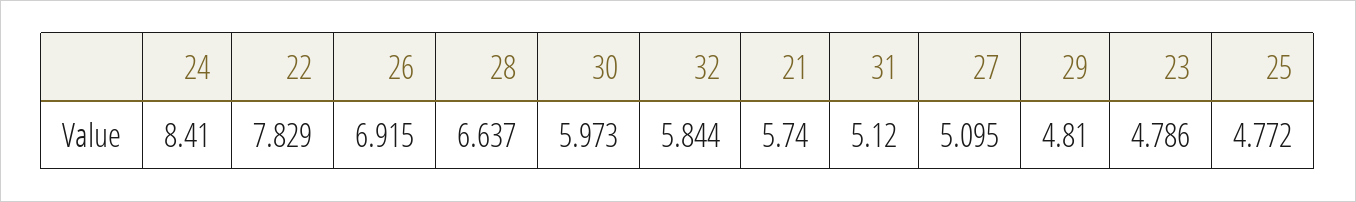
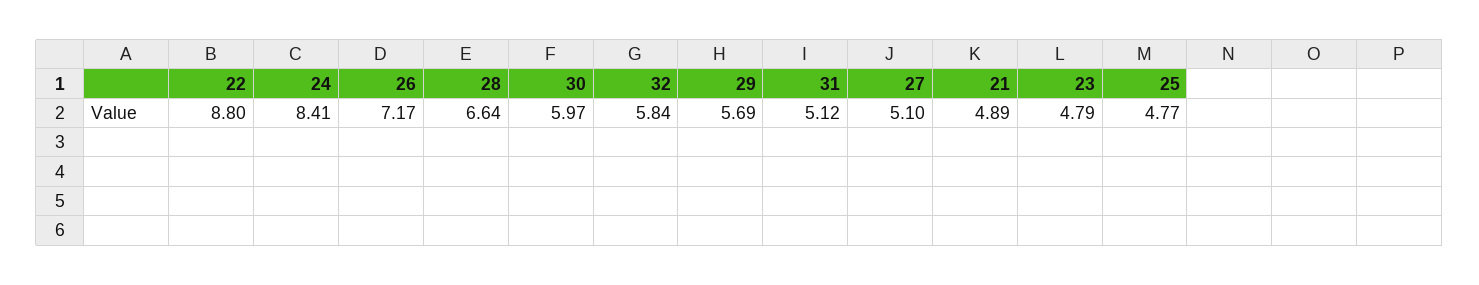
22: 7.829 -> 8.8
26: 6.915 -> 7.17
21: 5.74 -> 4.89
29: 4.81 -> 5.69

